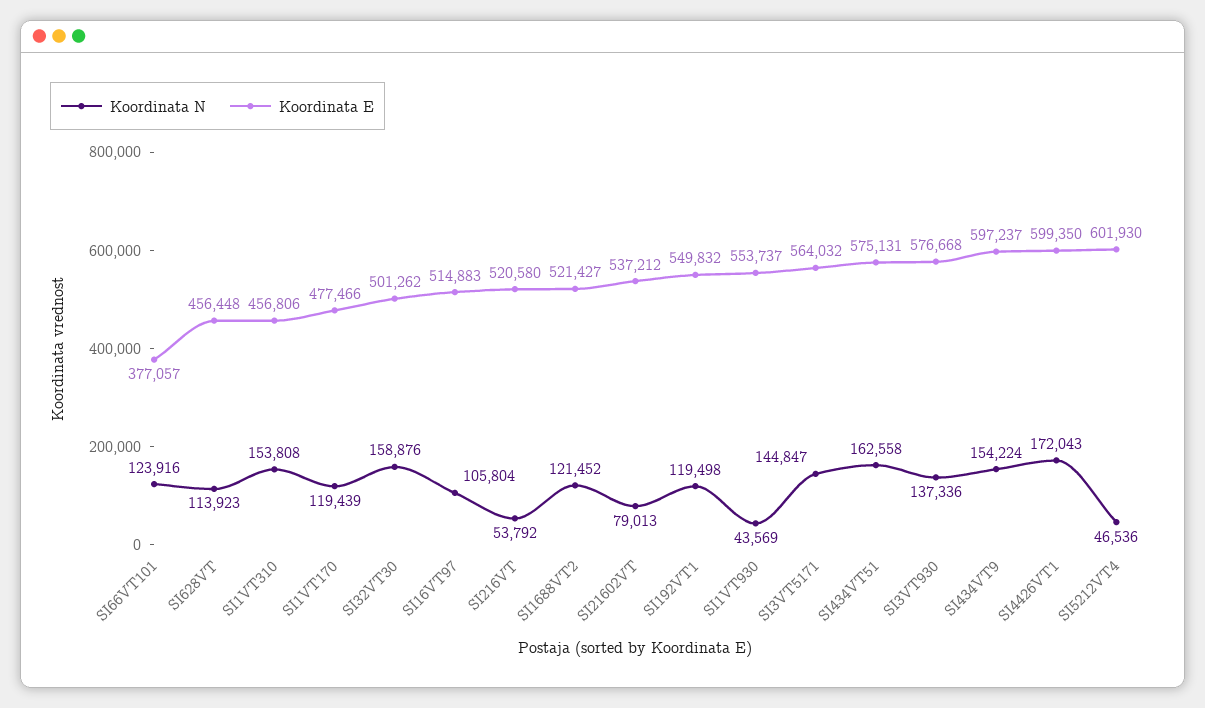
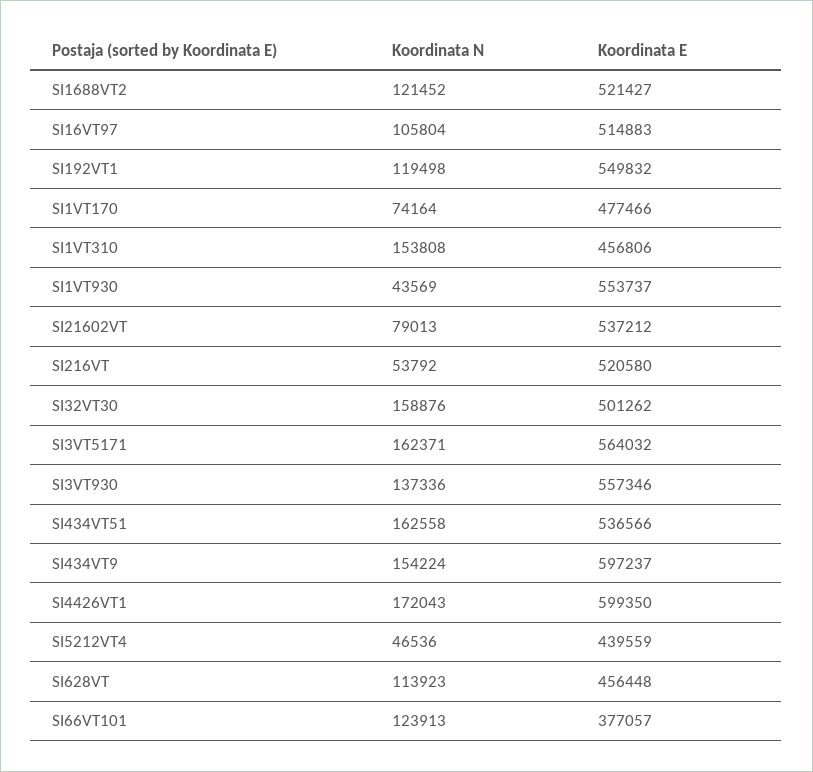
Koordinata N, SI66VT101: 123916 -> 123913
Koordinata N, SI1VT170: 119439 -> 74164
Koordinata N, SI3VT5171: 144847 -> 162371
Koordinata E, SI434VT51: 575131 -> 536566
Koordinata E, SI3VT930: 576668 -> 557346
Koordinata E, SI5212VT4: 601930 -> 439559

